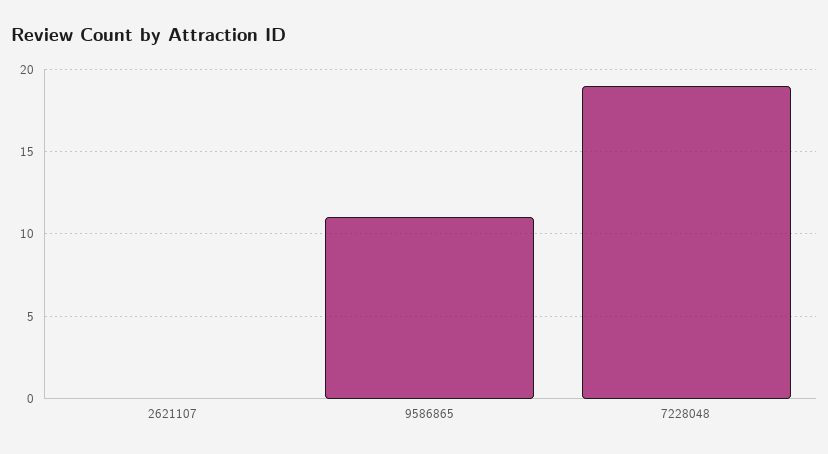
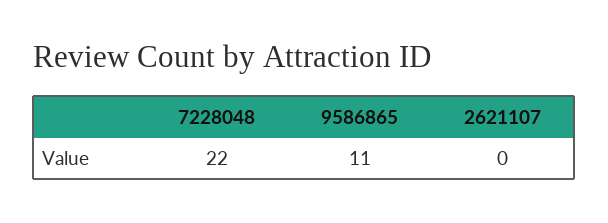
7228048: 19 -> 22

